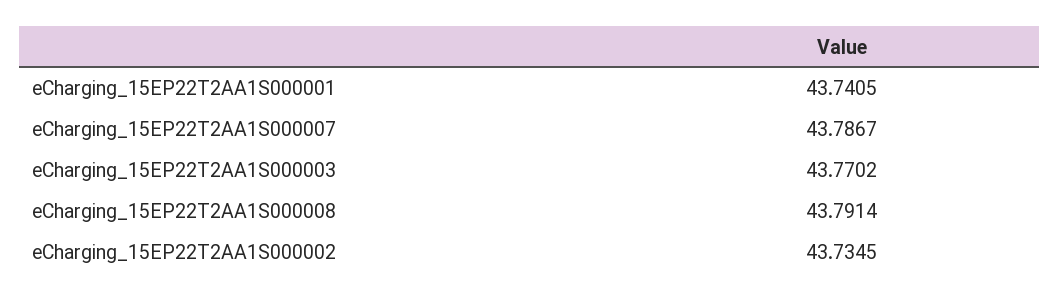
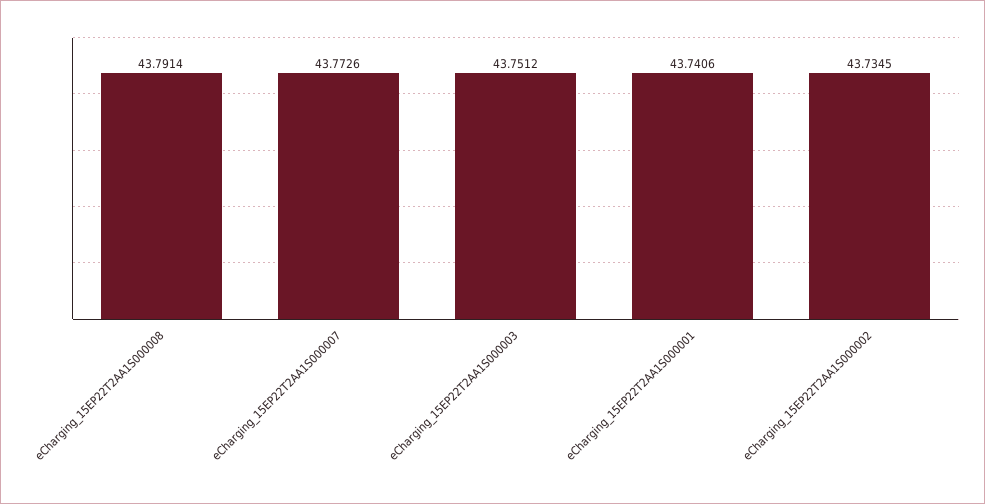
eCharging_15EP22T2AA1S000001: 43.7405 -> 43.7406
eCharging_15EP22T2AA1S000007: 43.7867 -> 43.7726
eCharging_15EP22T2AA1S000003: 43.7702 -> 43.7512

